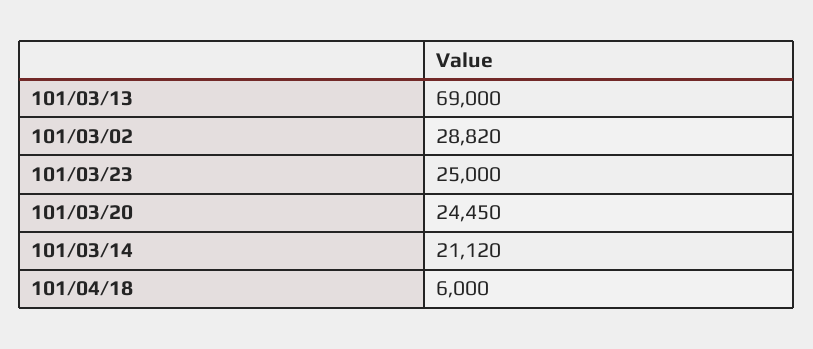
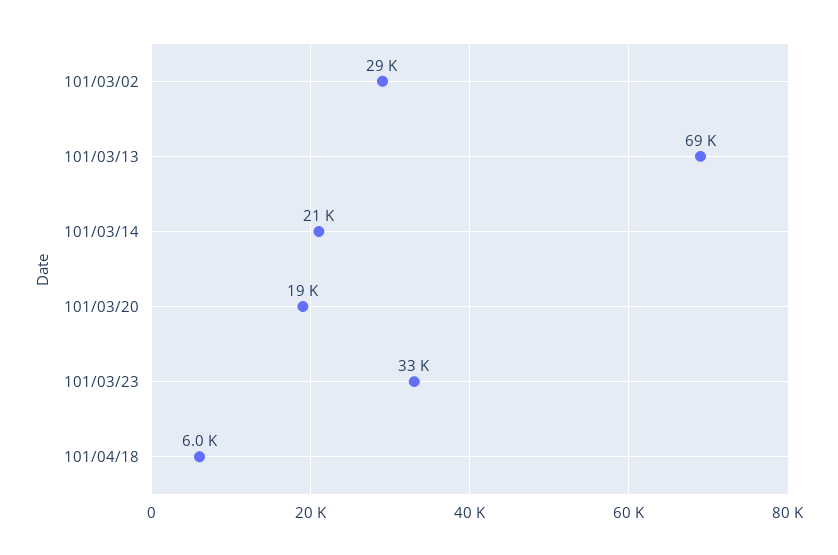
101/03/23: 25000 -> 33000
101/03/20: 24450 -> 19000

